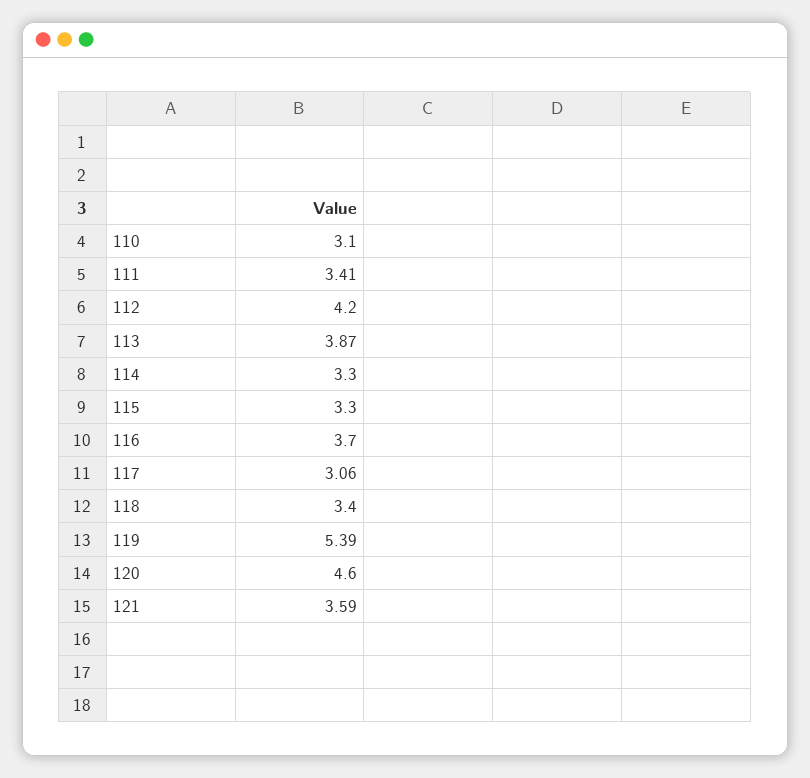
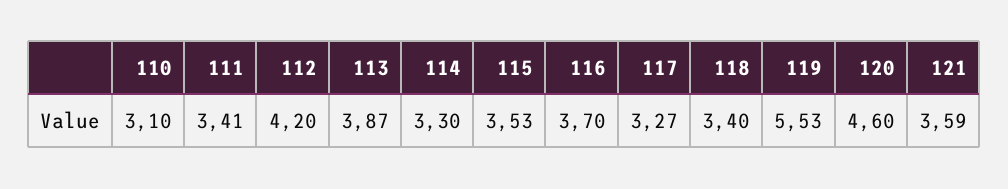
115: 3.3 -> 3.53
117: 3.06 -> 3.27
119: 5.39 -> 5.53

